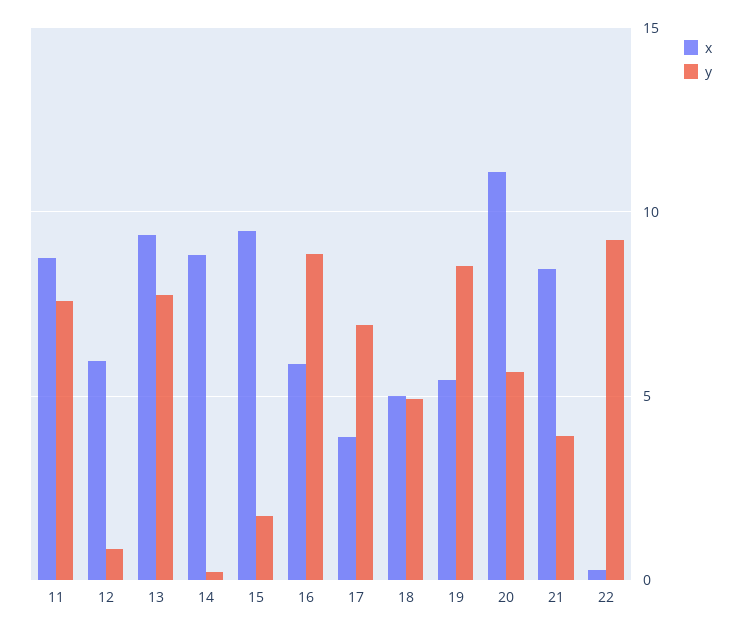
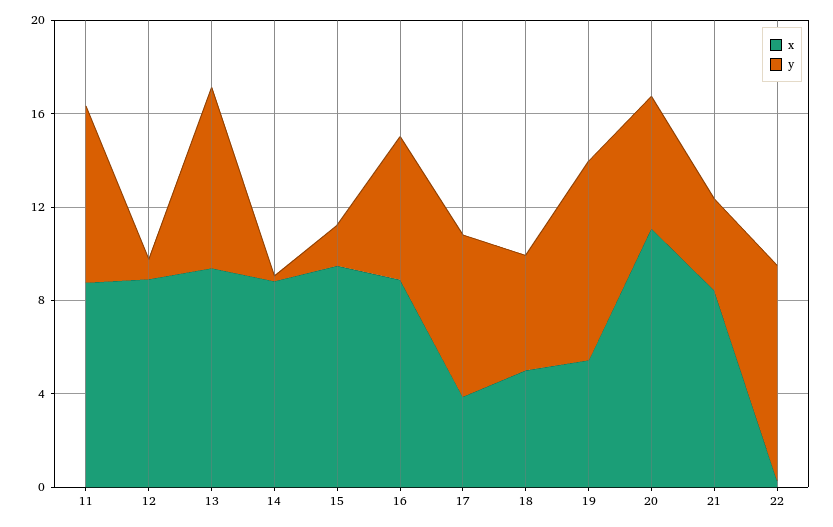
x, 12: 6 -> 9
x, 16: 6 -> 9
y, 16: 9 -> 6

